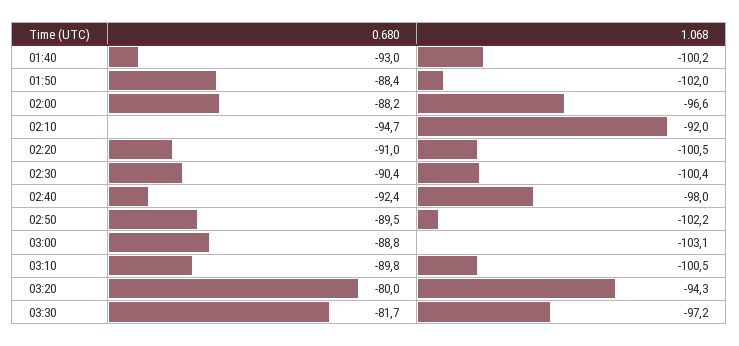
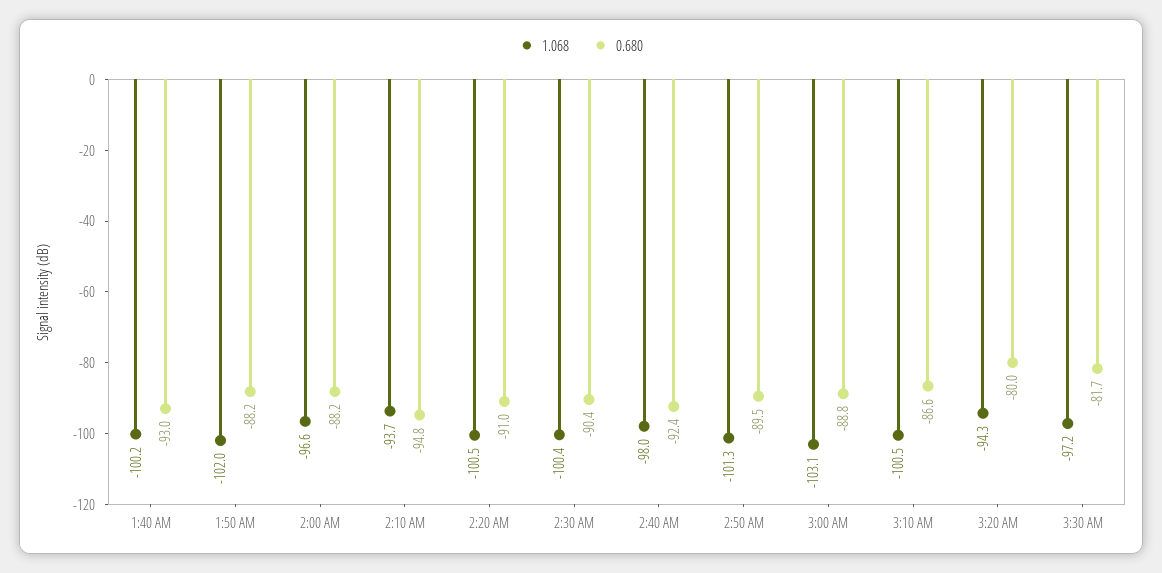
0.680, 01:50: -88.4 -> -88.2
0.680, 02:10: -94.7 -> -94.8
1.068, 02:10: -92 -> -93.7
1.068, 02:50: -102.2 -> -101.3
0.680, 03:10: -89.8 -> -86.6

